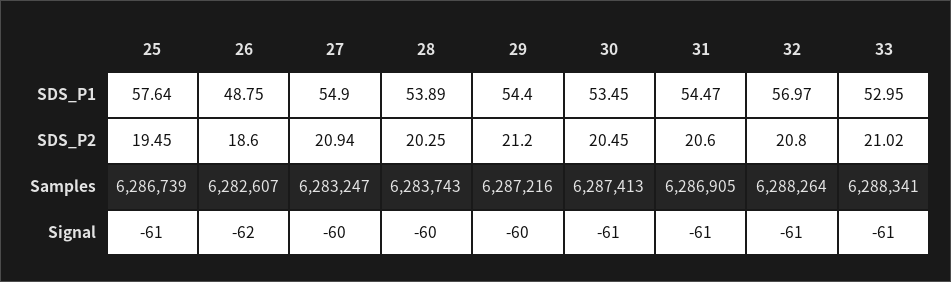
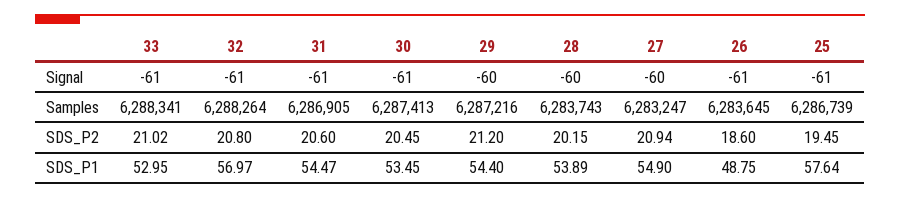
28, SDS_P2: 20.25 -> 20.15
26, Samples: 6282607 -> 6283645
26, Signal: -62 -> -61

